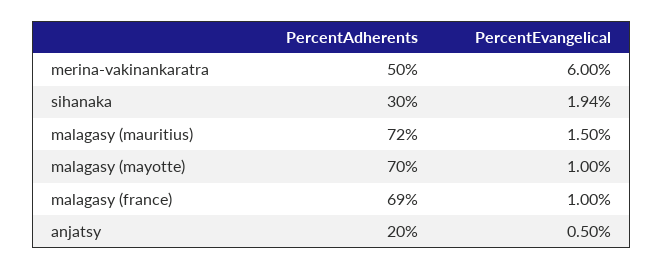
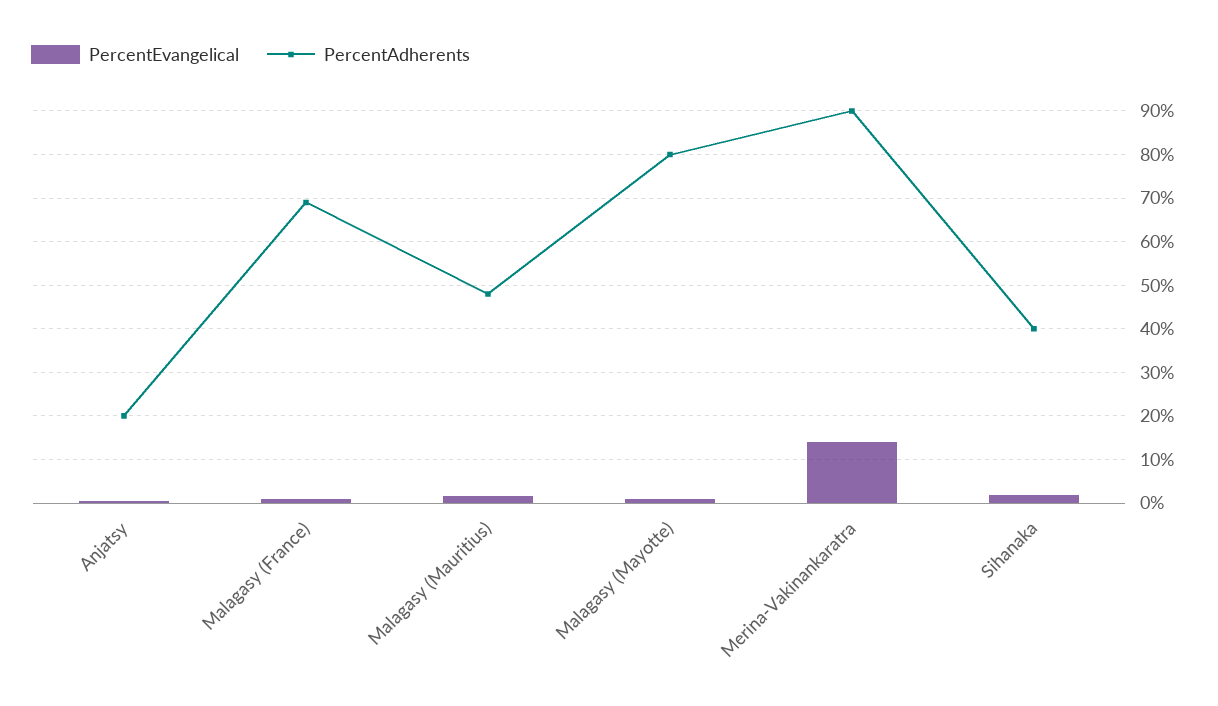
PercentAdherents, merina-vakinankaratra: 50 -> 90
PercentEvangelical, merina-vakinankaratra: 6 -> 14
PercentAdherents, sihanaka: 30 -> 40
PercentAdherents, malagasy (mauritius): 72 -> 48
PercentAdherents, malagasy (mayotte): 70 -> 80

